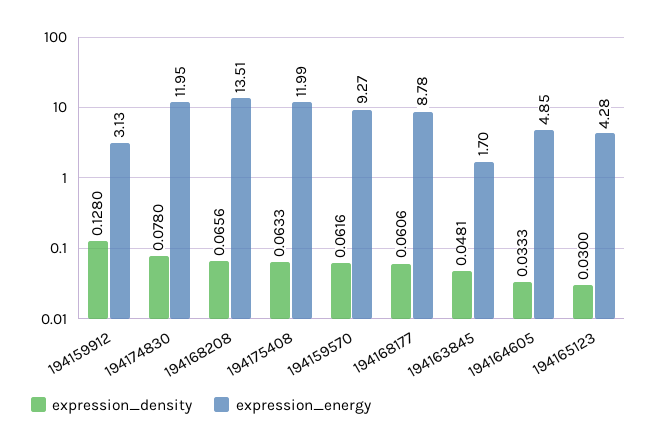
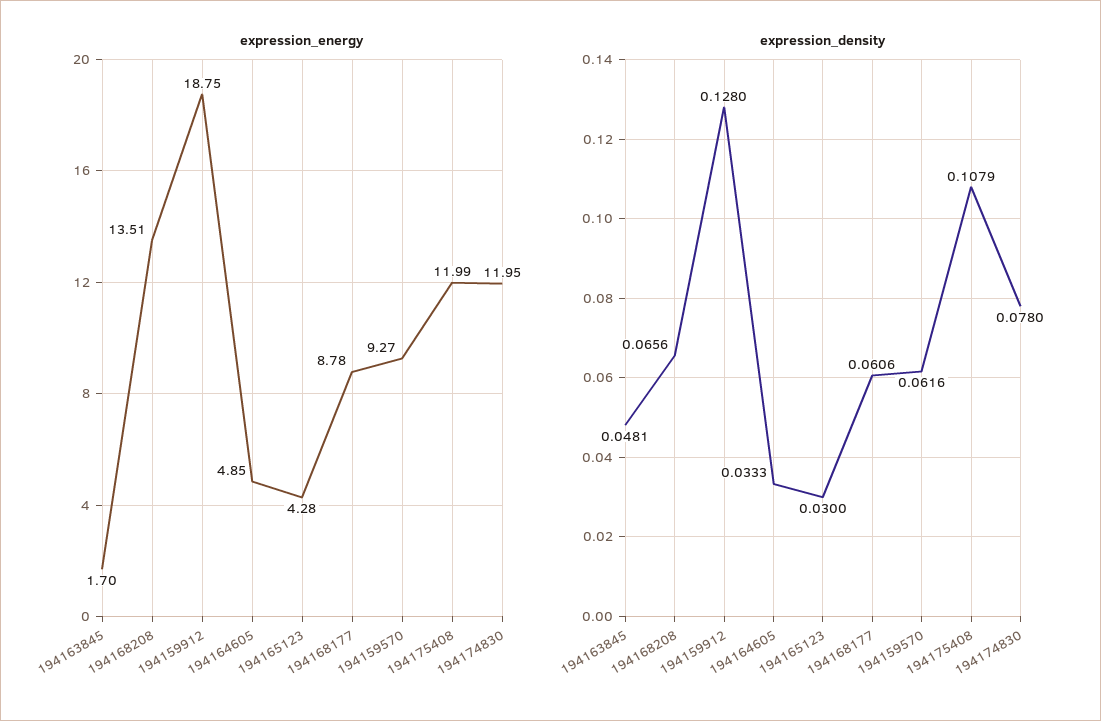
expression_energy, 194159912: 3.13 -> 18.75
expression_density, 194175408: 0.0633 -> 0.1079

